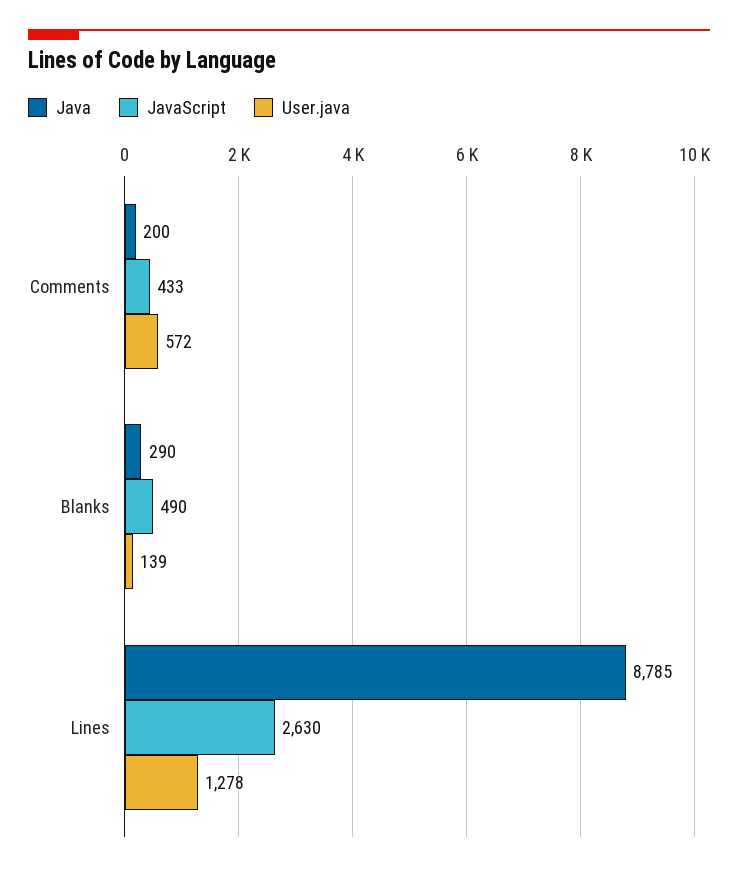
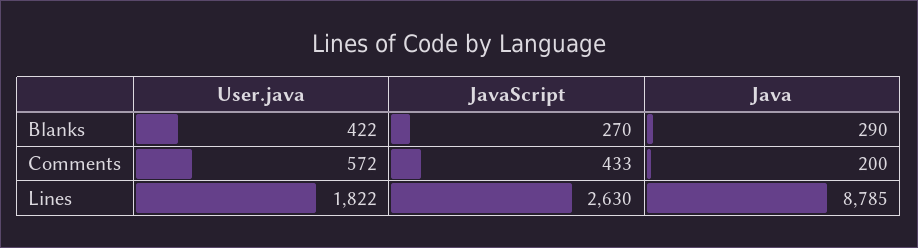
JavaScript, Blanks: 490 -> 270
User.java, Blanks: 139 -> 422
User.java, Lines: 1278 -> 1822

